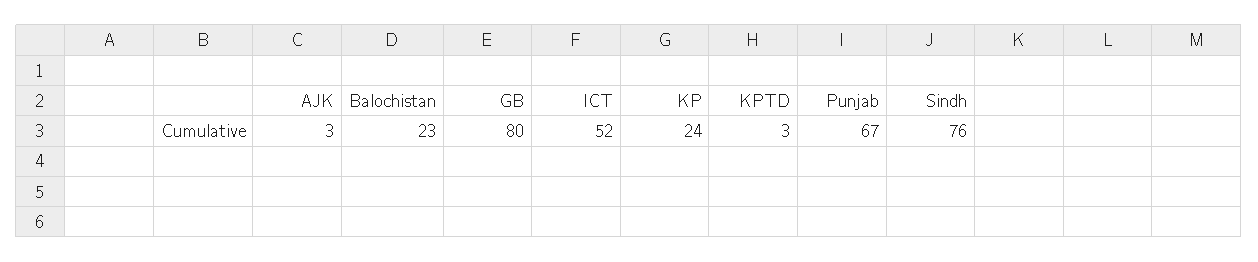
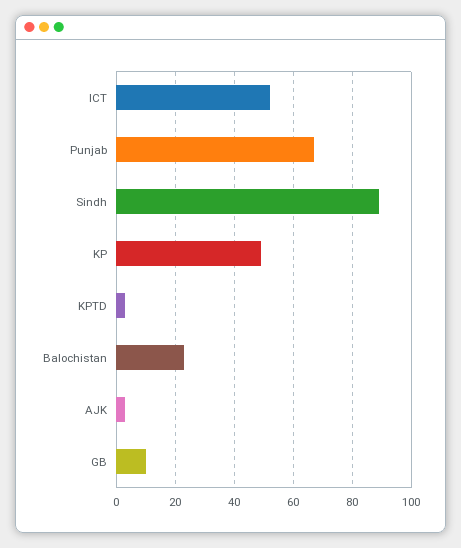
GB: 80 -> 10
KP: 24 -> 50
Sindh: 76 -> 90

